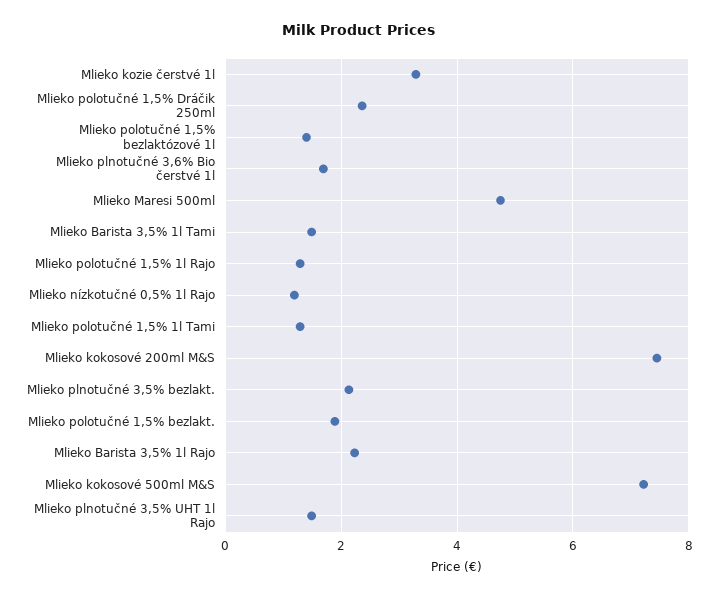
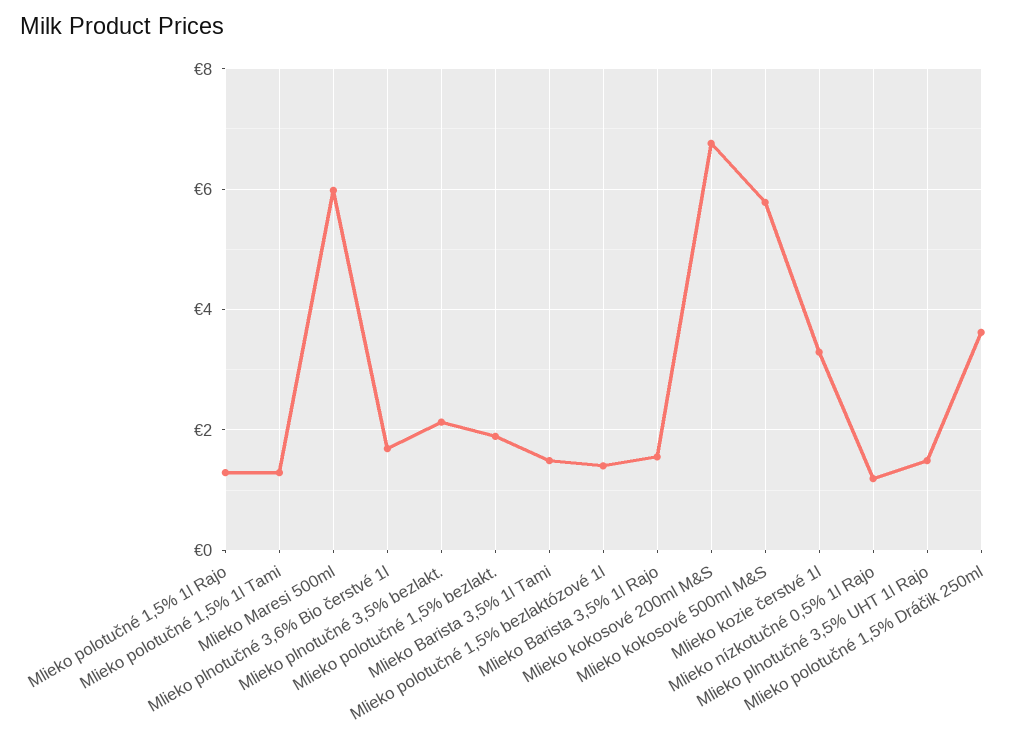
Mlieko polotučné 1,5% Dráčik 250ml: 2.4 -> 3.6
Mlieko Maresi 500ml: 4.8 -> 6
Mlieko kokosové 200ml M&S: 7.4 -> 6.8
Mlieko Barista 3,5% 1l Rajo: 2.2 -> 1.6
Mlieko kokosové 500ml M&S: 7.2 -> 5.8

